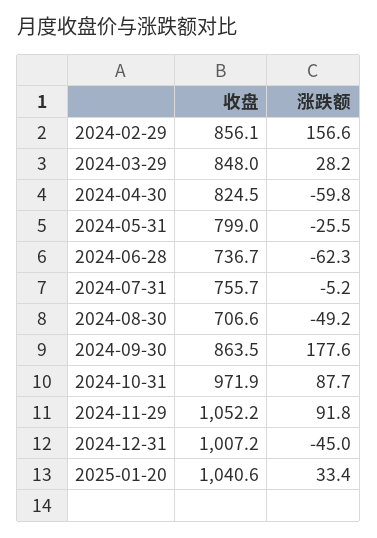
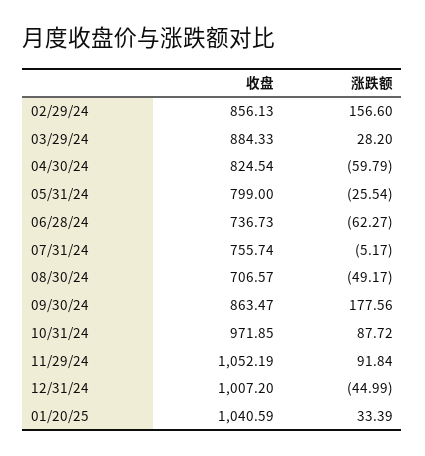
收盘, 2024-03-29: 848 -> 884.33

